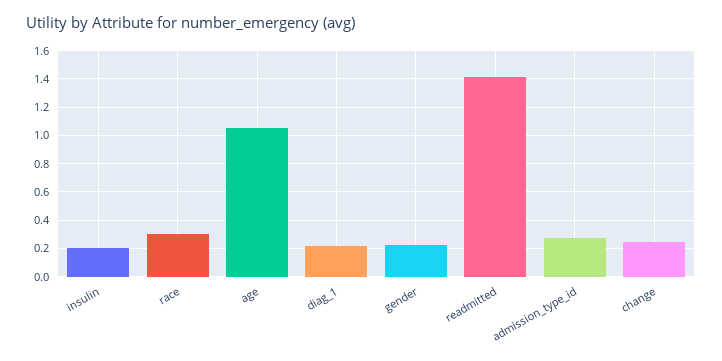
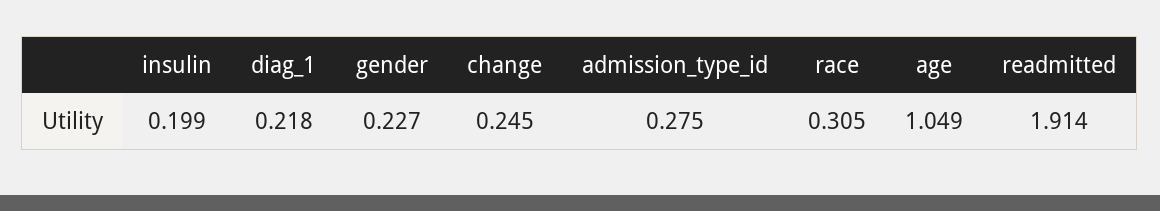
readmitted: 1.4 -> 1.914

